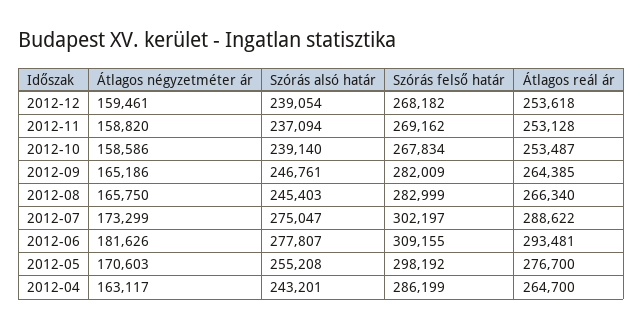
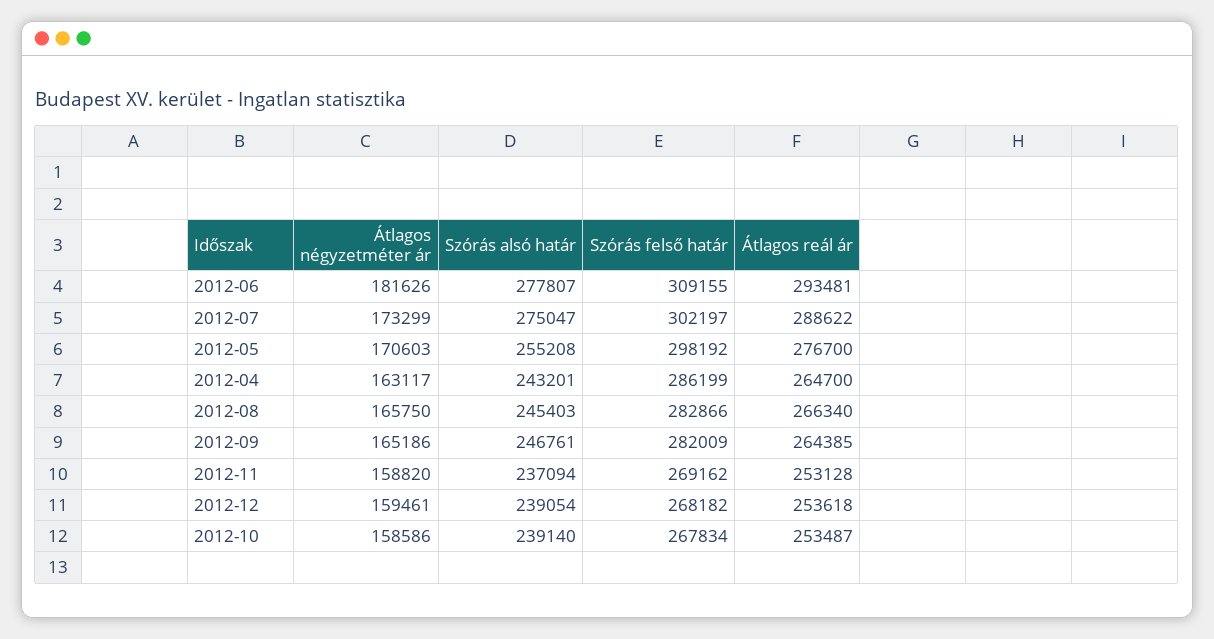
Szórás felső határ, 2012-08: 282999 -> 282866

